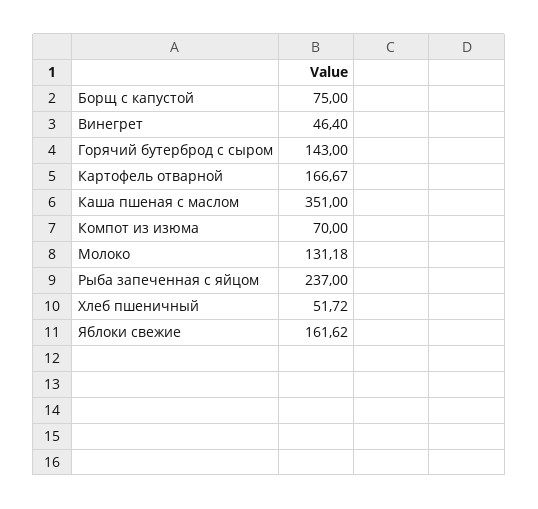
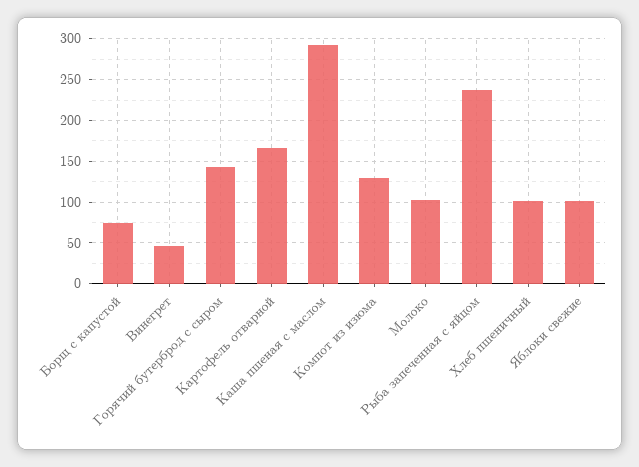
Каша пшеная с маслом: 351 -> 290
Компот из изюма: 70 -> 130
Молоко: 131.18 -> 100
Хлеб пшеничный: 51.72 -> 100
Яблоки свежие: 161.62 -> 100

